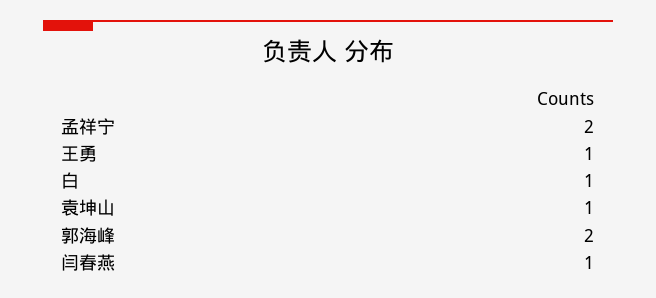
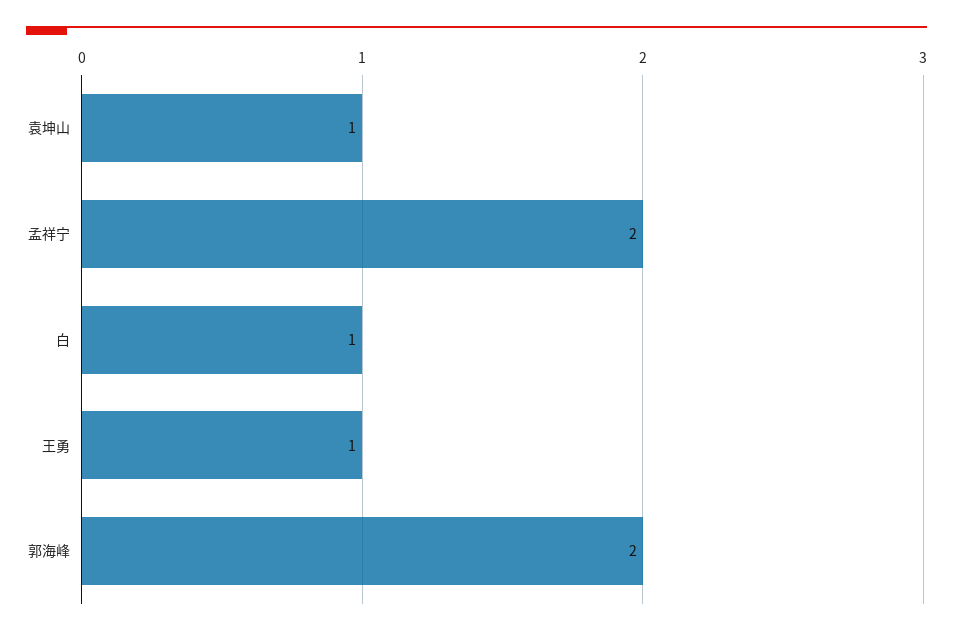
闫春燕: 1 -> none

